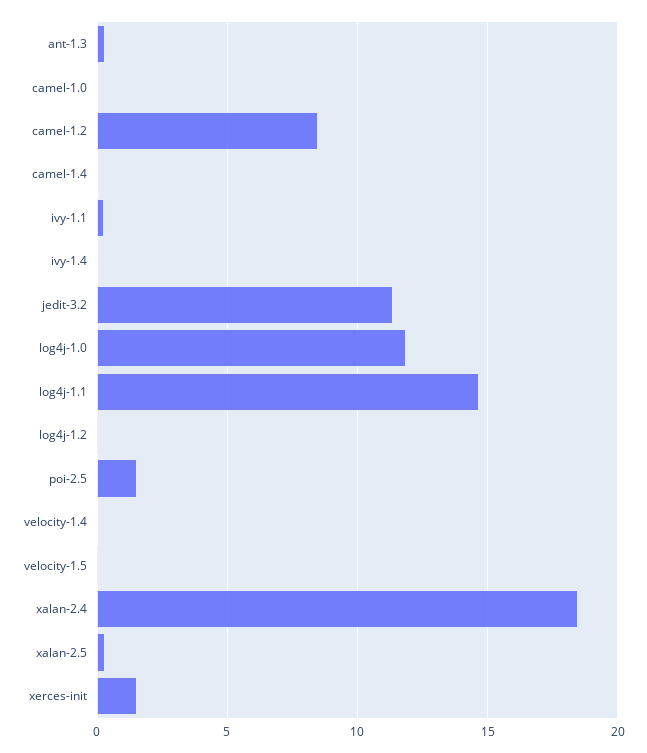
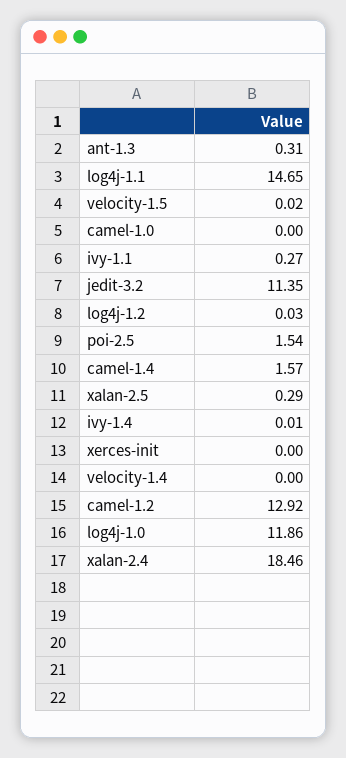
camel-1.2: 8.5 -> 12.92
camel-1.4: 0 -> 1.57
xerces-init: 1.5 -> 0

